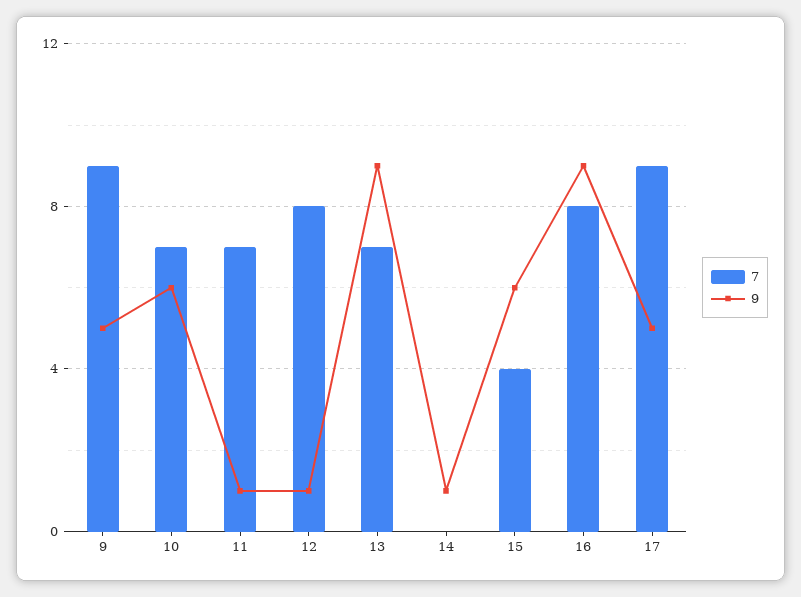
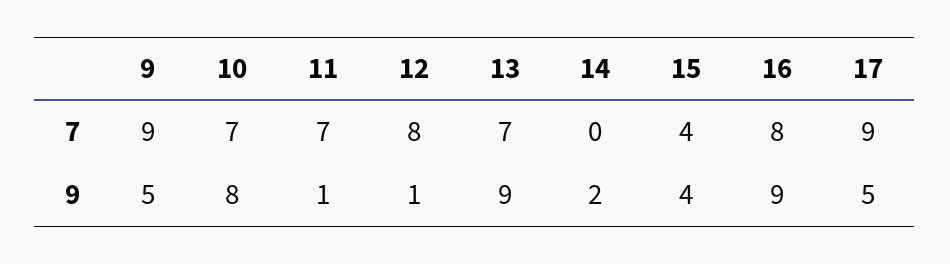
9, 10: 6 -> 8
9, 14: 1 -> 2
9, 15: 6 -> 4

